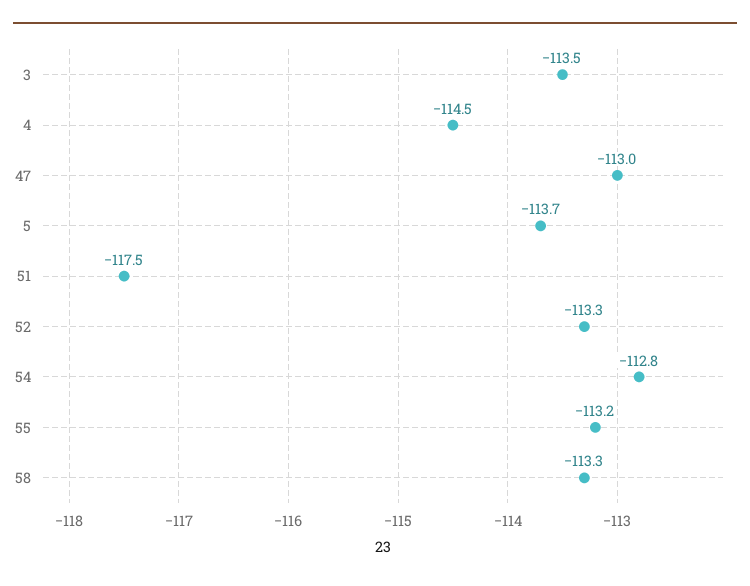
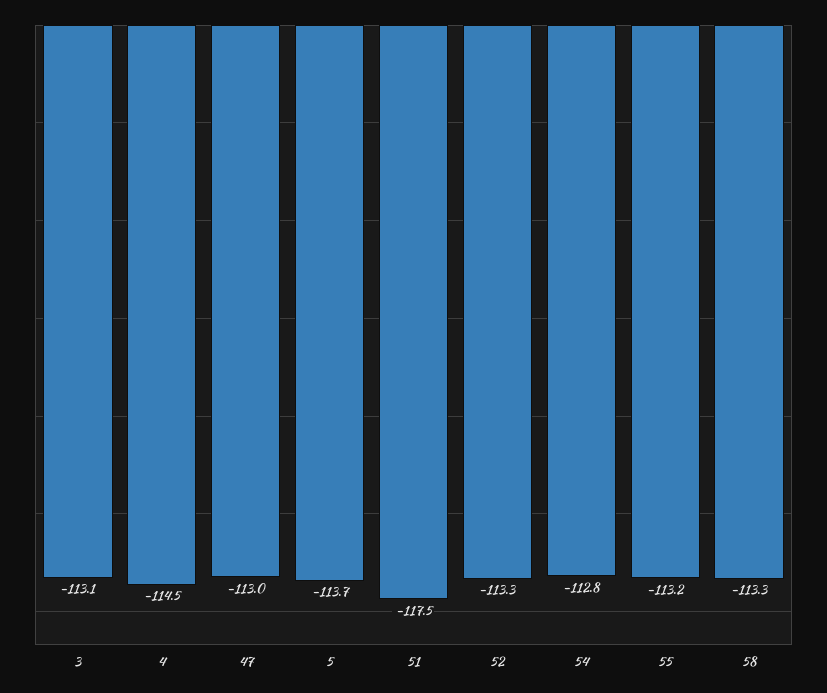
3: -113.5 -> -113.1

